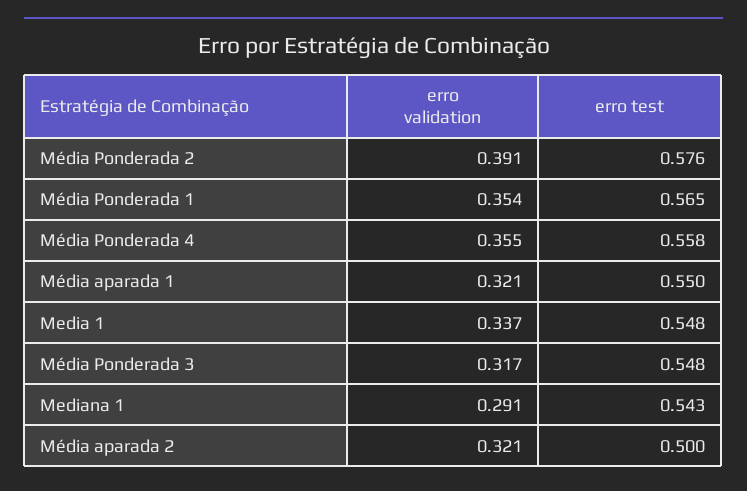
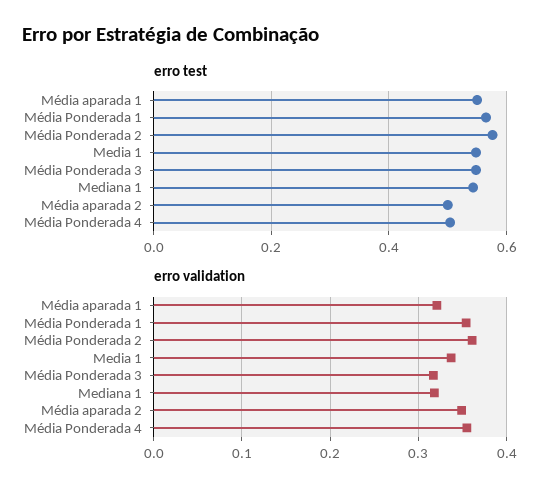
erro validation, Média Ponderada 2: 0.391 -> 0.36
erro test, Média Ponderada 4: 0.558 -> 0.5
erro validation, Mediana 1: 0.291 -> 0.32
erro validation, Média aparada 2: 0.321 -> 0.35

